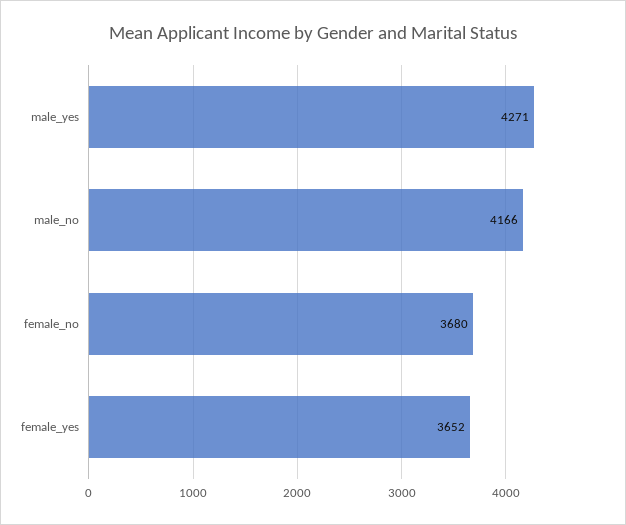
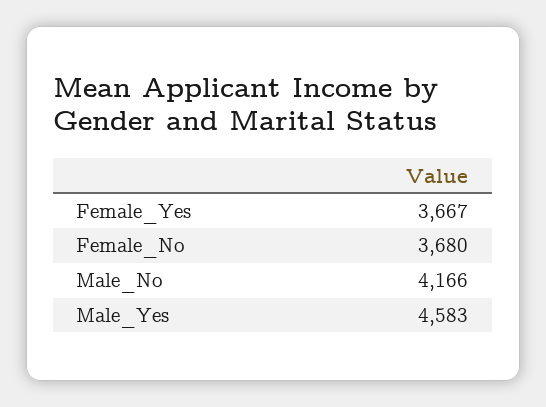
male_yes: 4271 -> 4583
female_yes: 3652 -> 3667

